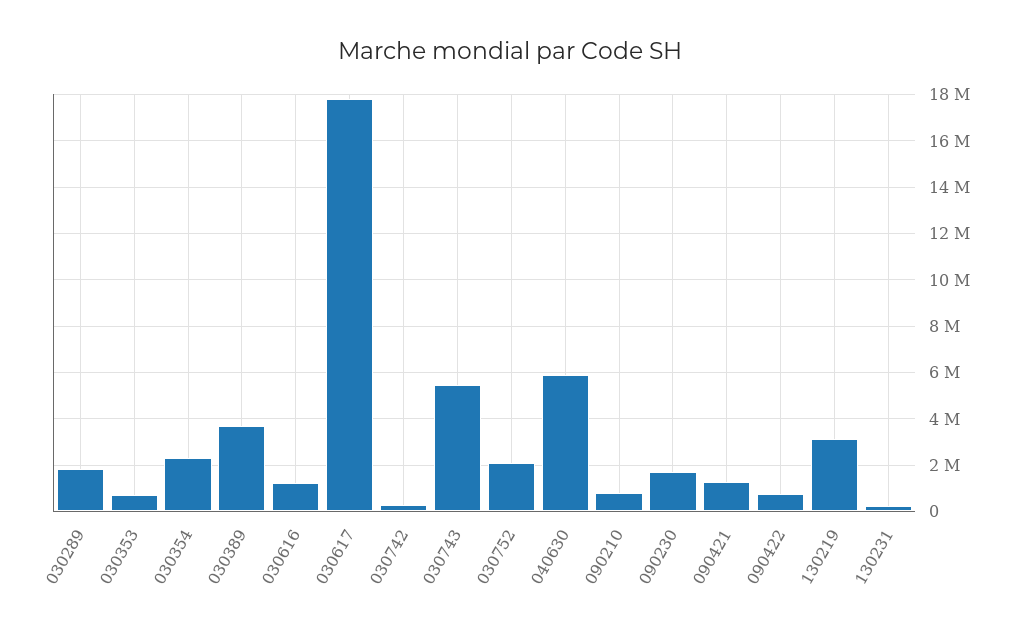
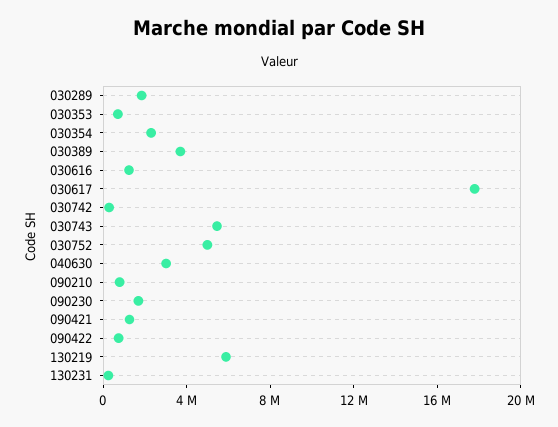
030752: 2000000 -> 5000000
040630: 6000000 -> 3000000
130219: 3000000 -> 6000000

